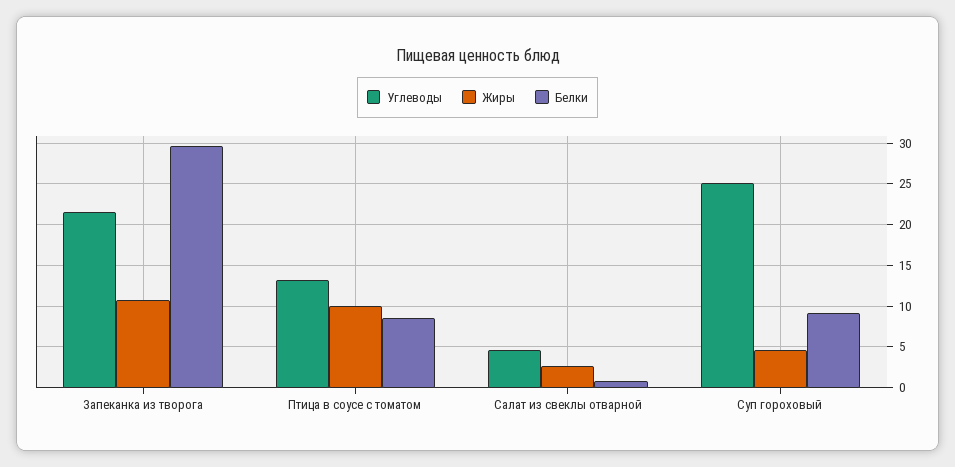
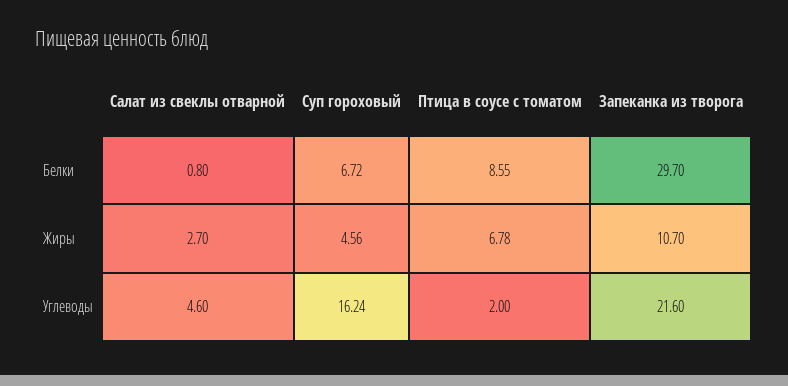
Углеводы, Птица в соусе с томатом: 13 -> 2
Жиры, Птица в соусе с томатом: 10 -> 6.78
Углеводы, Суп гороховый: 25 -> 16.24
Белки, Суп гороховый: 9 -> 6.72

